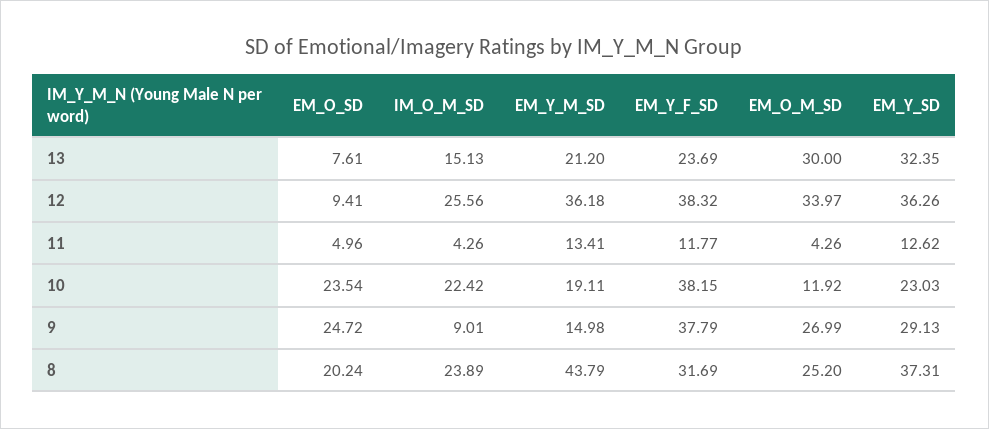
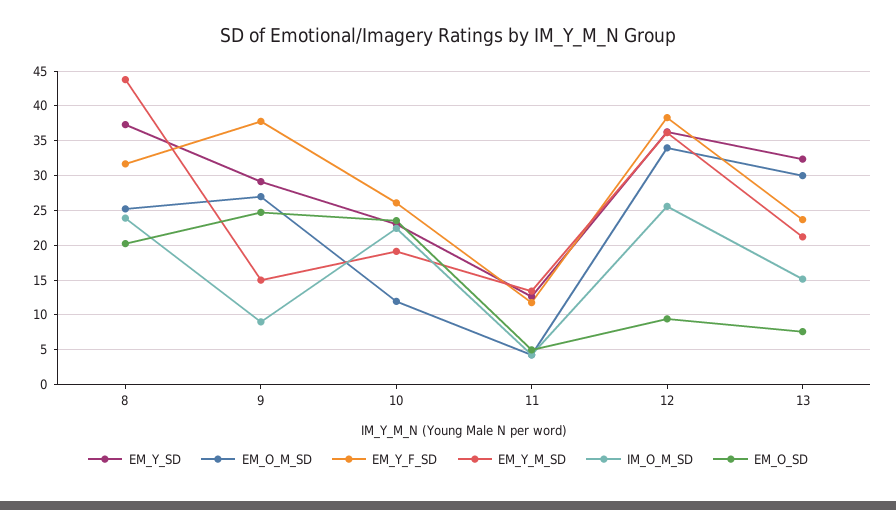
EM_Y_F_SD, 10: 38.15 -> 26

